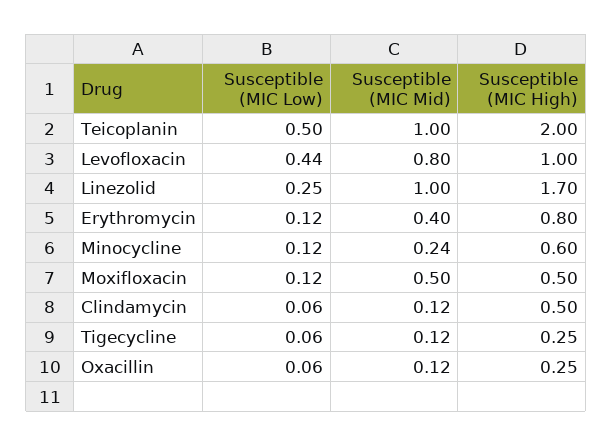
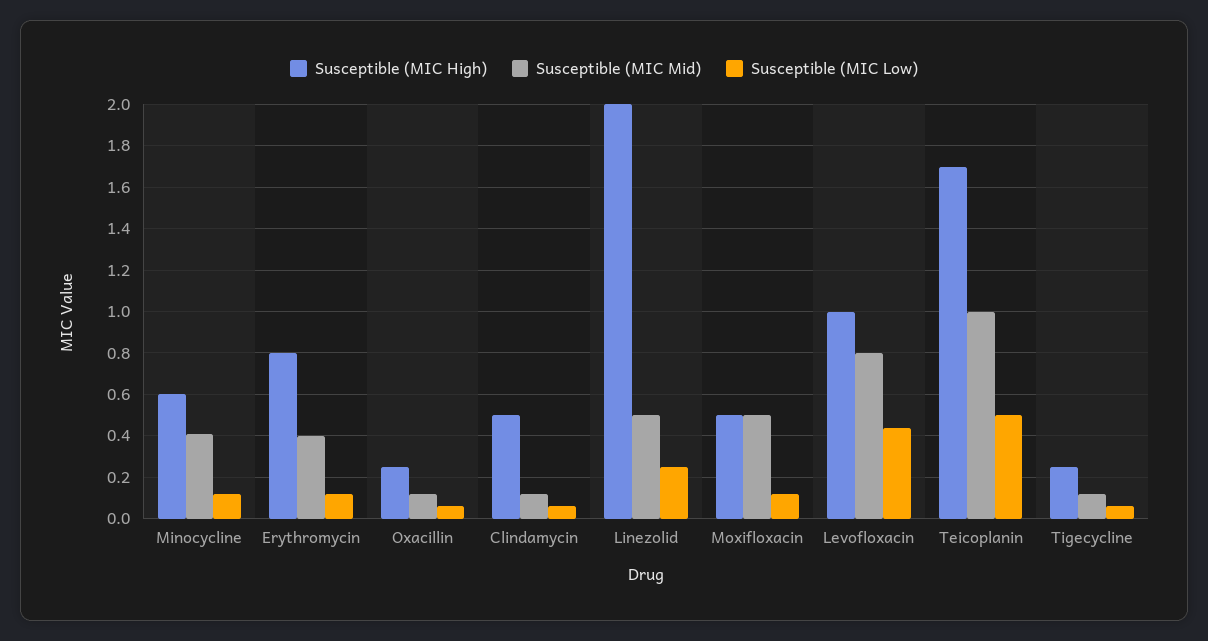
Susceptible (MIC High), Teicoplanin: 2 -> 1.7
Susceptible (MIC Mid), Linezolid: 1 -> 0.5
Susceptible (MIC High), Linezolid: 1.7 -> 2
Susceptible (MIC Mid), Minocycline: 0.24 -> 0.4

